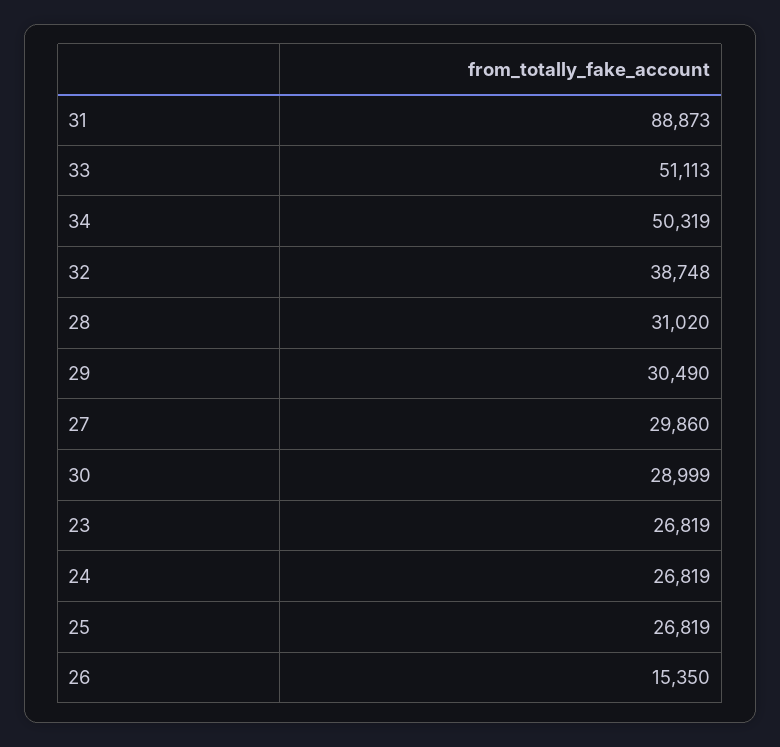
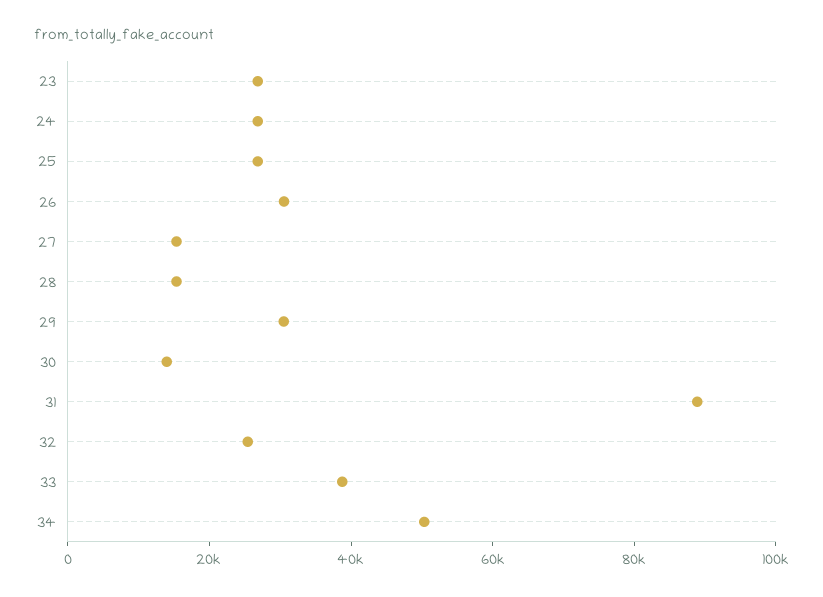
33: 51113 -> 40000
32: 38748 -> 25000
28: 31020 -> 15000
27: 29860 -> 15000
30: 28999 -> 15000
26: 15350 -> 30000

